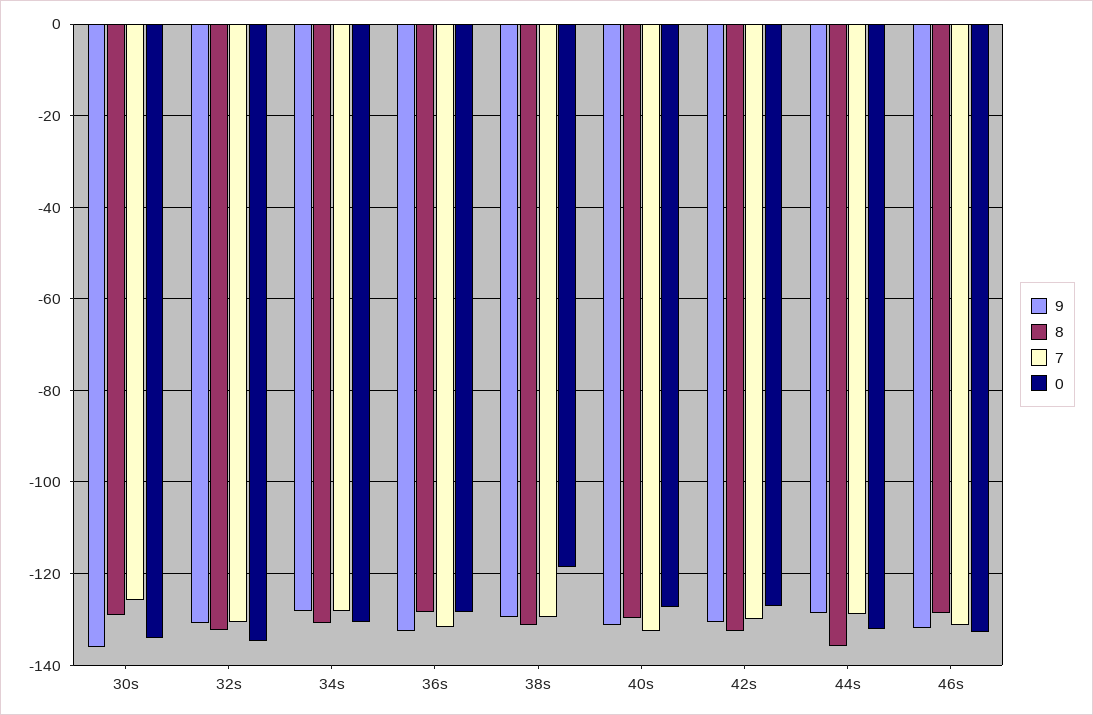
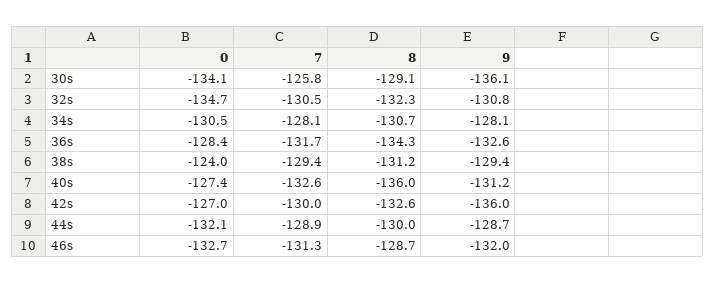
8, 36s: -128 -> -134.3
0, 38s: -118 -> -124
8, 40s: -130 -> -136
9, 42s: -130 -> -136
8, 44s: -136 -> -130

